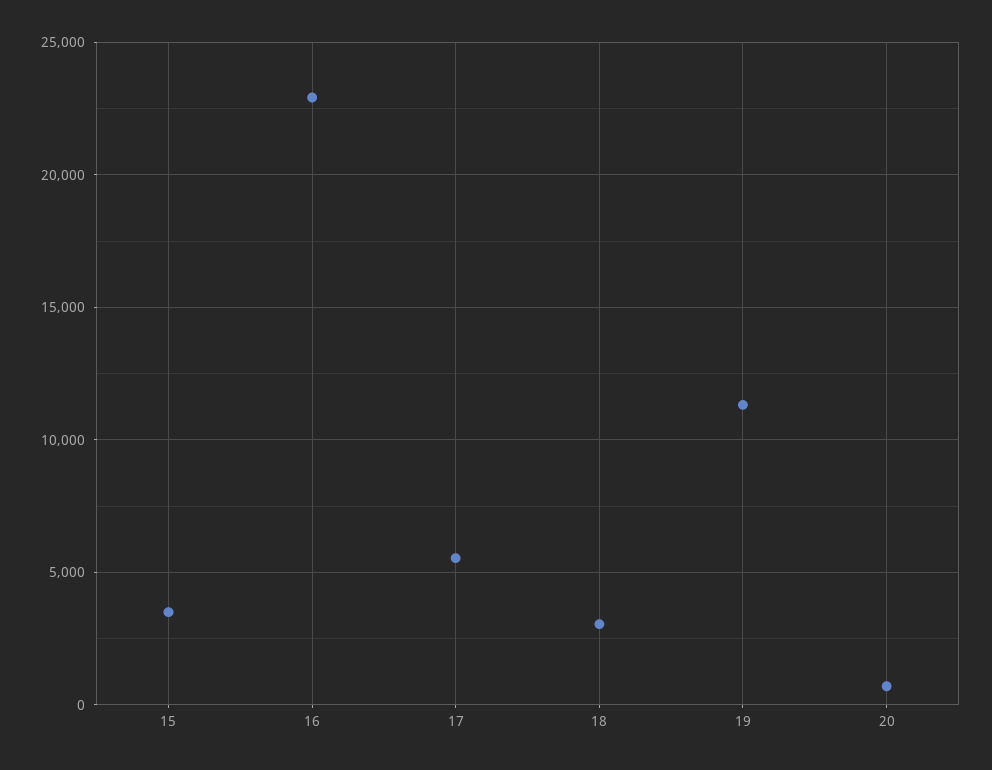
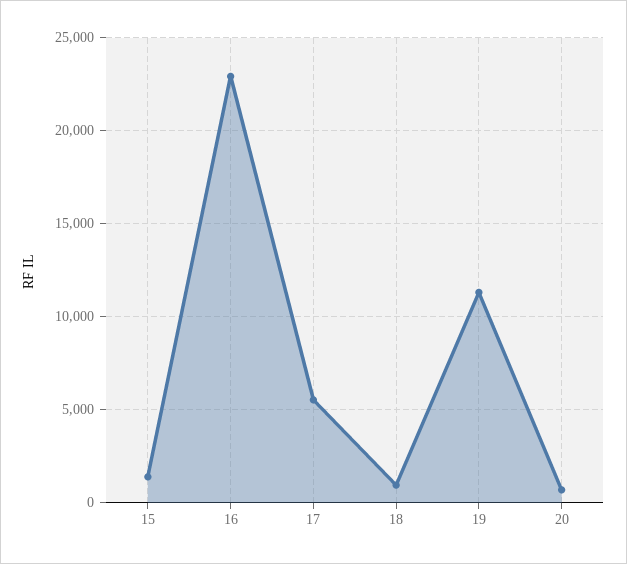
15: 3500 -> 1500
18: 3000 -> 1000

